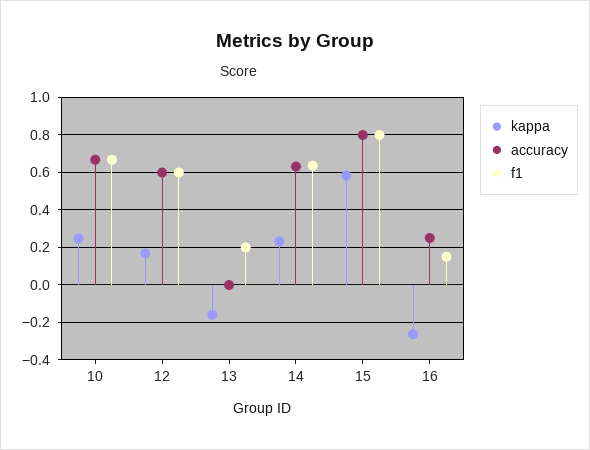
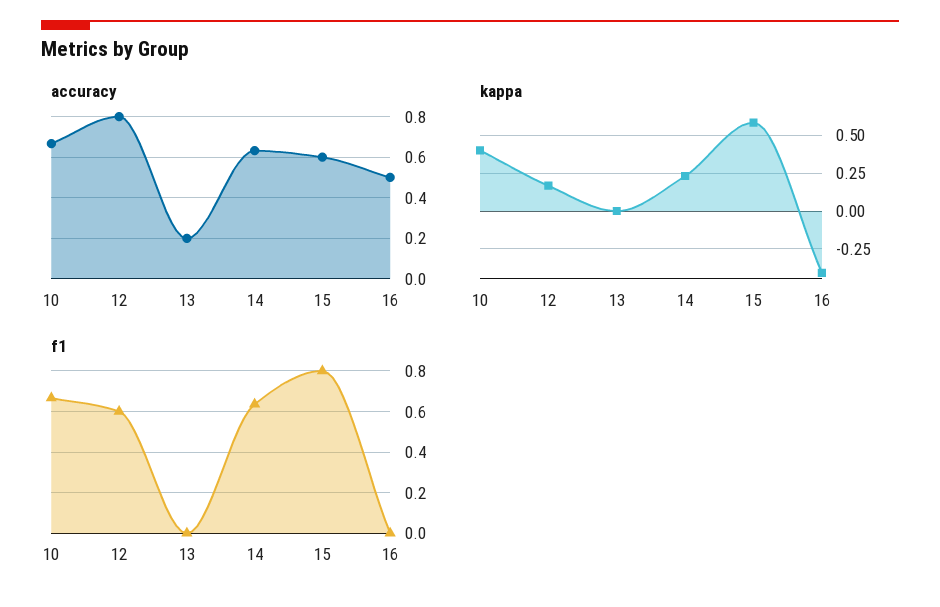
kappa, 10: 0.25 -> 0.4
accuracy, 12: 0.6 -> 0.8
kappa, 13: -0.15 -> 0
accuracy, 13: 0 -> 0.2
f1, 13: 0.2 -> 0
accuracy, 15: 0.8 -> 0.6
kappa, 16: -0.25 -> -0.4
accuracy, 16: 0.25 -> 0.5
f1, 16: 0.15 -> 0

